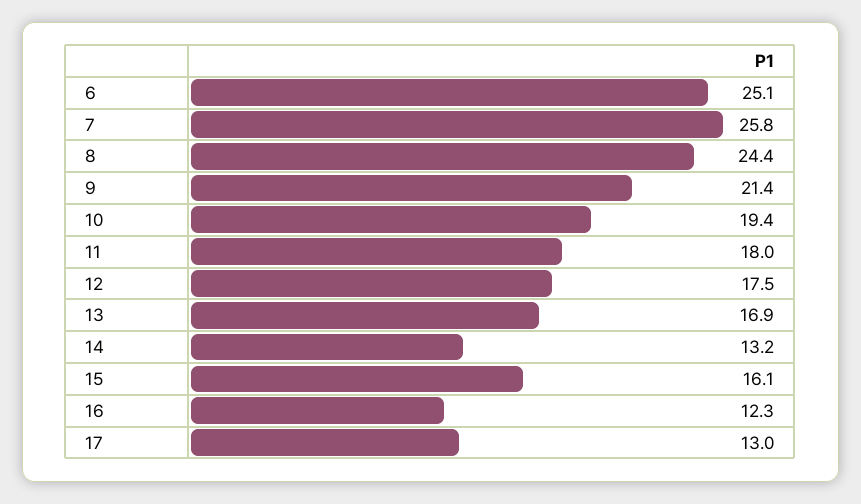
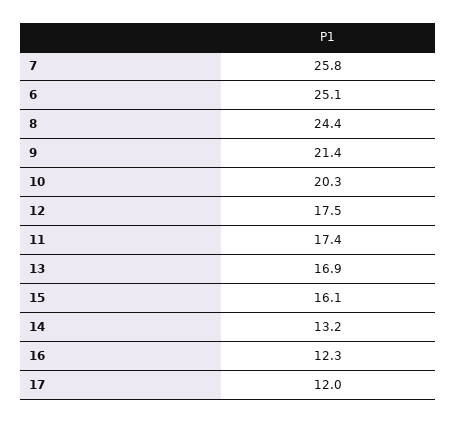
10: 19.4 -> 20.3
11: 18 -> 17.4
17: 13 -> 12

